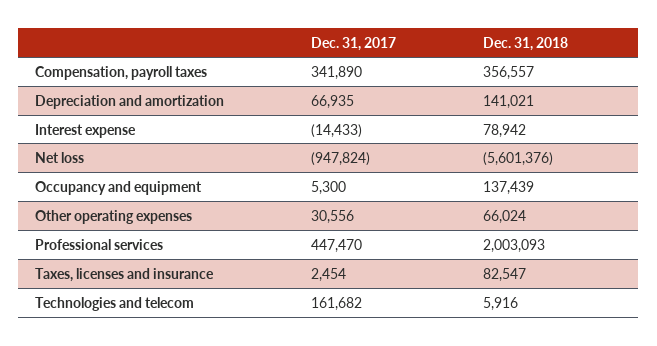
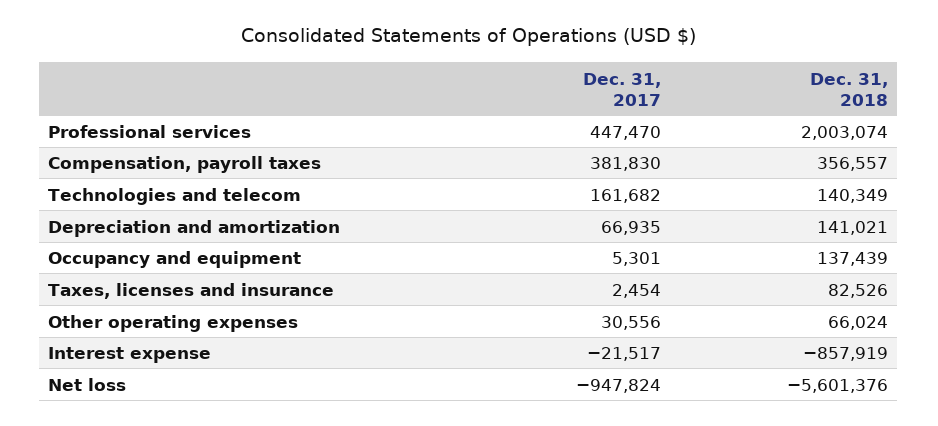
Dec. 31, 2017, Compensation, payroll taxes: 341890 -> 381830
Dec. 31, 2017, Interest expense: -14433 -> -21517
Dec. 31, 2018, Interest expense: 78942 -> -857919
Dec. 31, 2017, Occupancy and equipment: 5300 -> 5301
Dec. 31, 2018, Professional services: 2003093 -> 2003074
Dec. 31, 2018, Taxes, licenses and insurance: 82547 -> 82526
Dec. 31, 2018, Technologies and telecom: 5916 -> 140349

